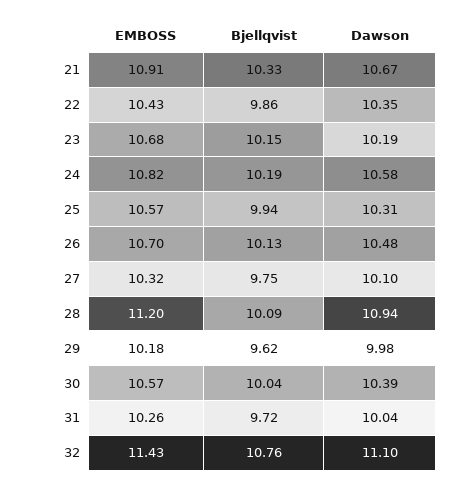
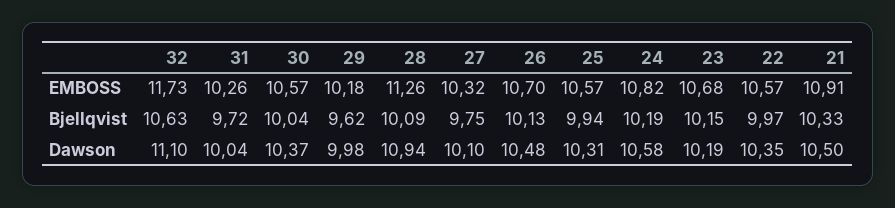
Dawson, 21: 10.67 -> 10.5
EMBOSS, 22: 10.43 -> 10.57
Bjellqvist, 22: 9.86 -> 9.97
EMBOSS, 28: 11.2 -> 11.26
Dawson, 30: 10.39 -> 10.37
EMBOSS, 32: 11.43 -> 11.73
Bjellqvist, 32: 10.76 -> 10.63

